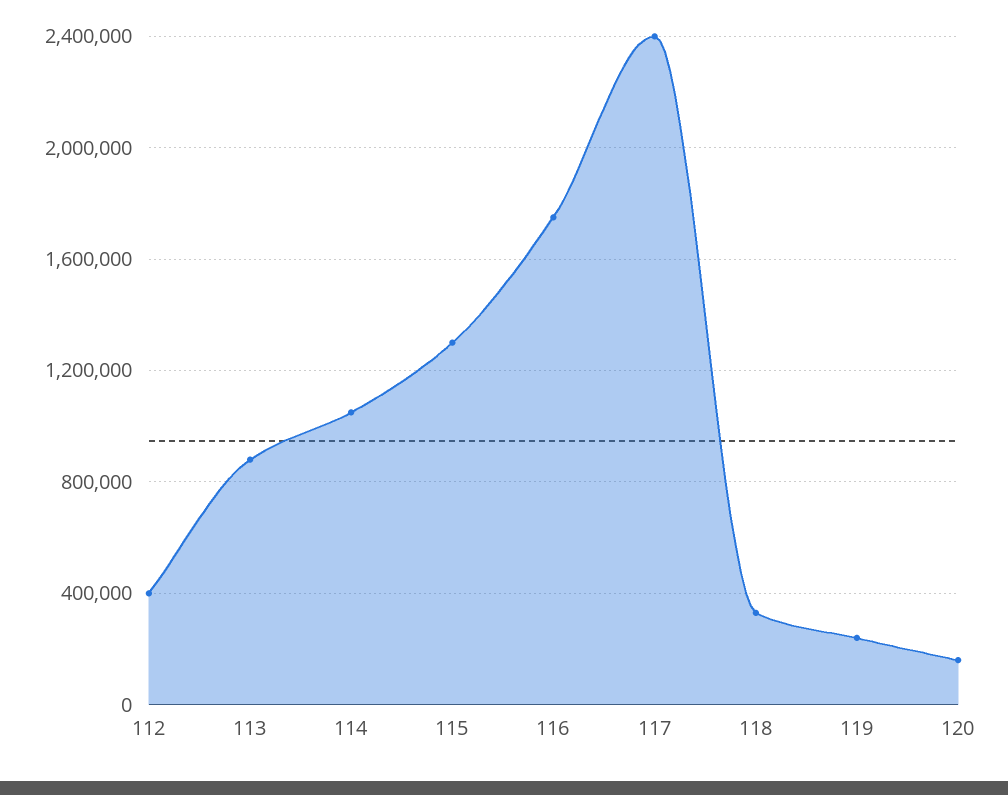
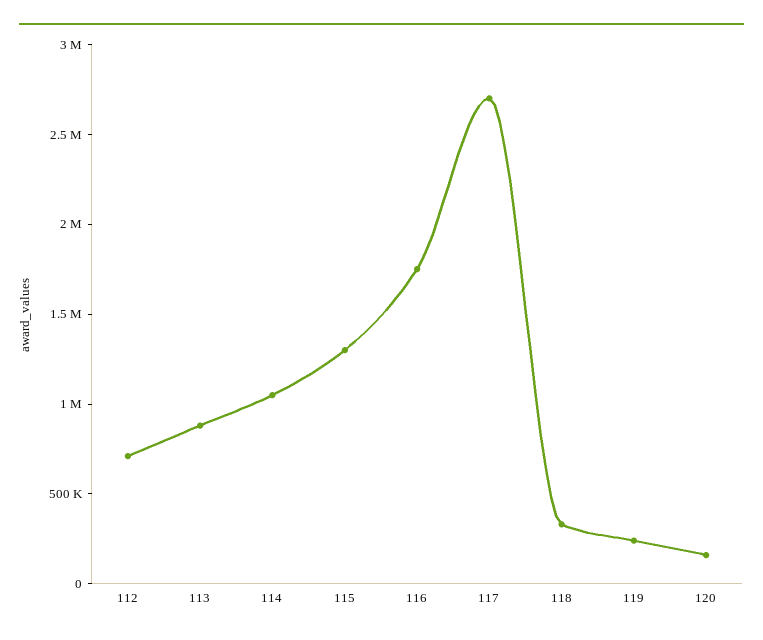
112: 400000 -> 700000
117: 2400000 -> 2700000

